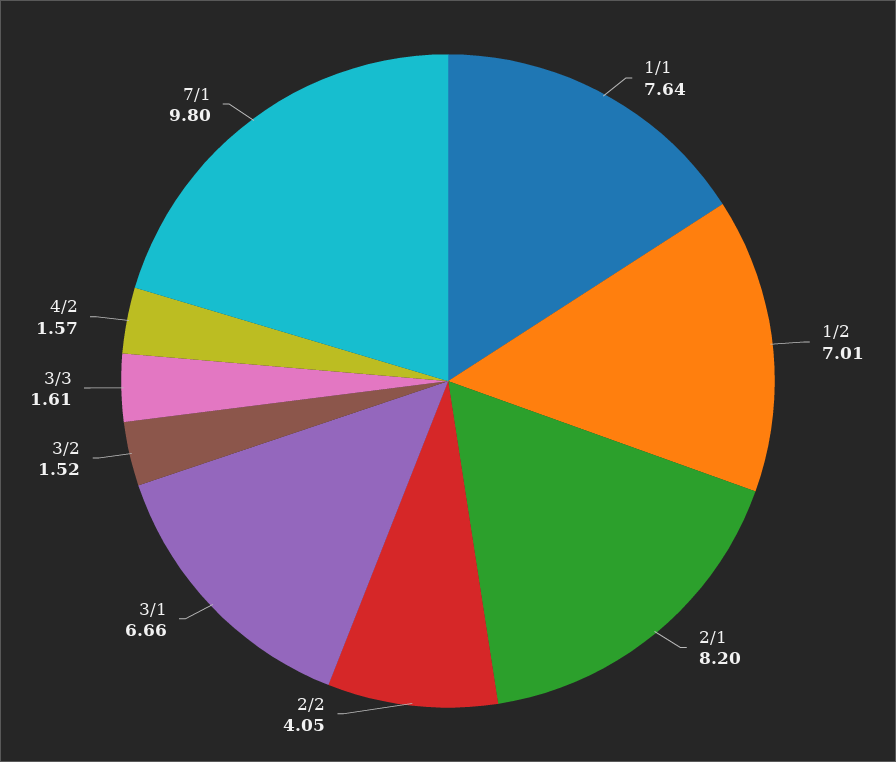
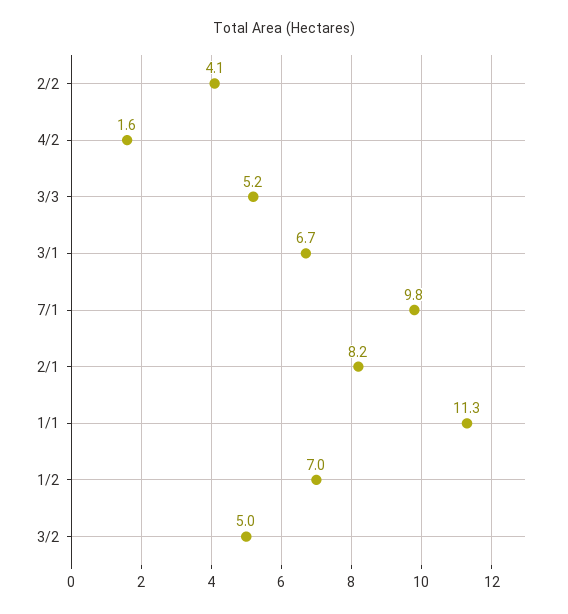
1/1: 7.64 -> 11.3
3/2: 1.52 -> 5
3/3: 1.61 -> 5.2

